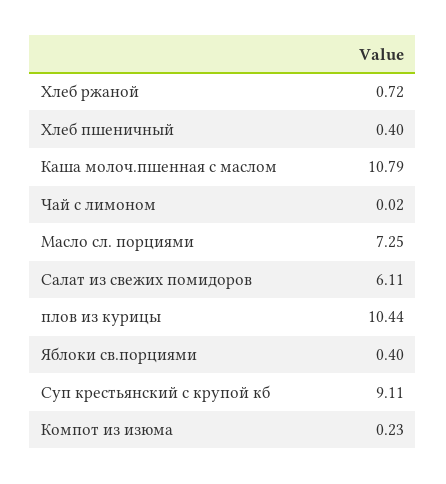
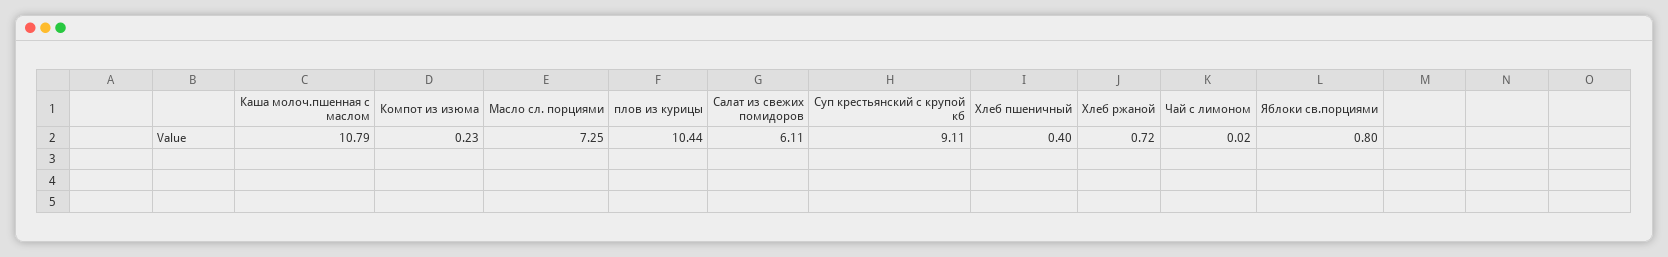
Яблоки св.порциями: 0.4 -> 0.8

